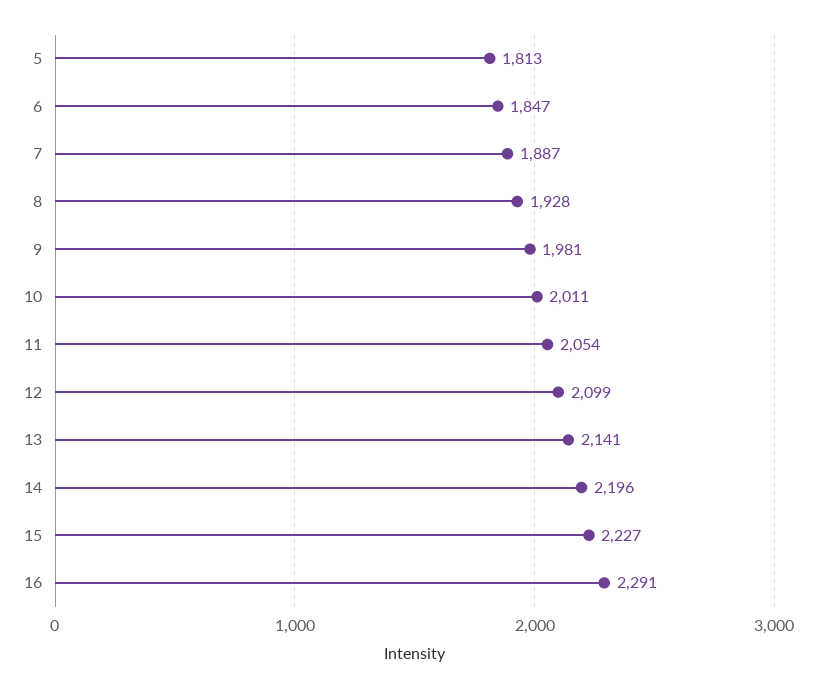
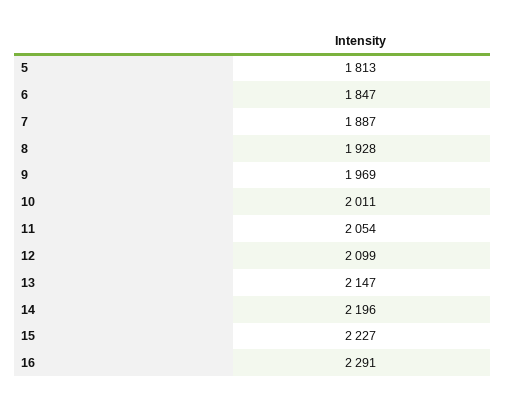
9: 1981 -> 1969
13: 2141 -> 2147

